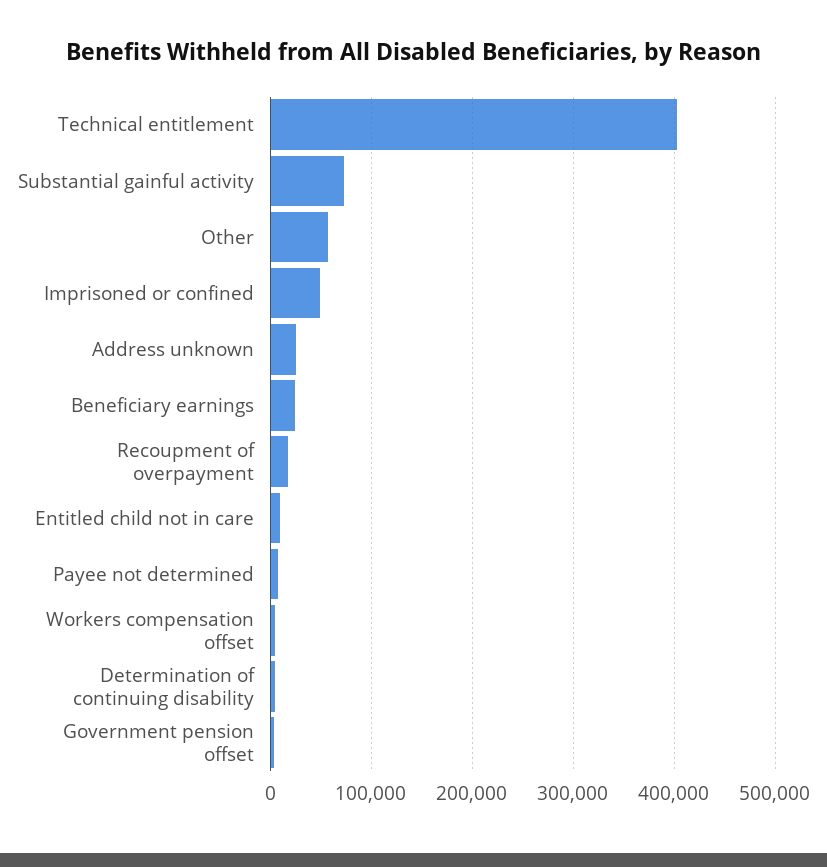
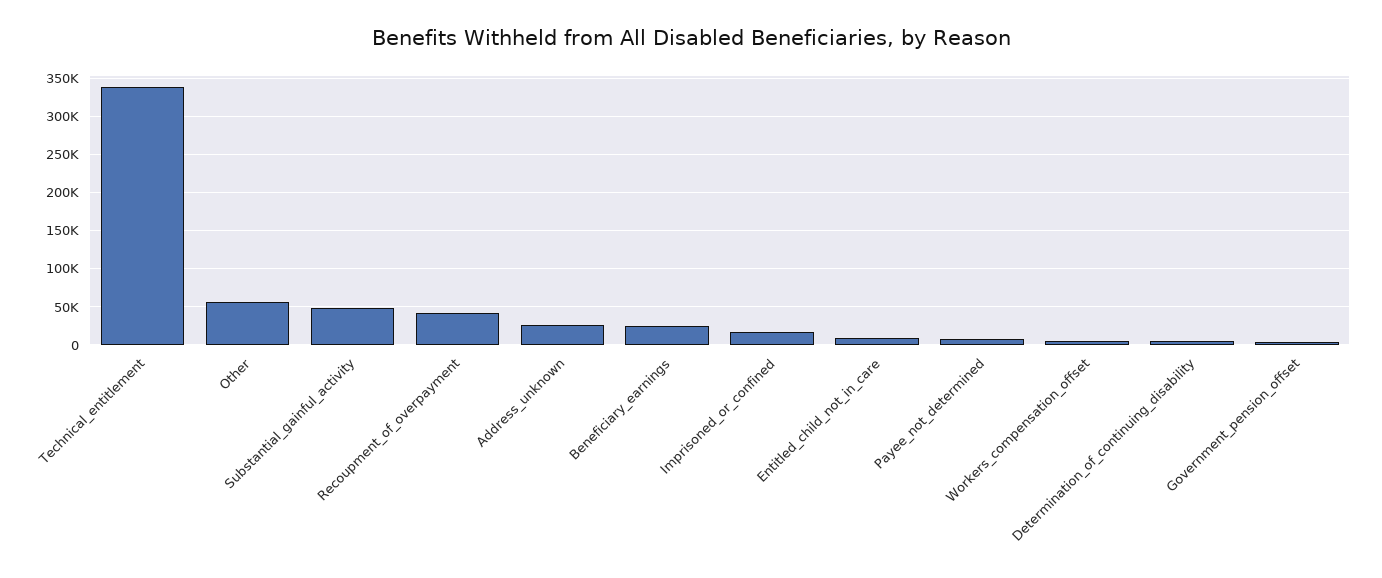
Technical entitlement: 400000 -> 340000
Substantial gainful activity: 70000 -> 50000
Imprisoned or confined: 50000 -> 20000
Recoupment of overpayment: 20000 -> 40000

